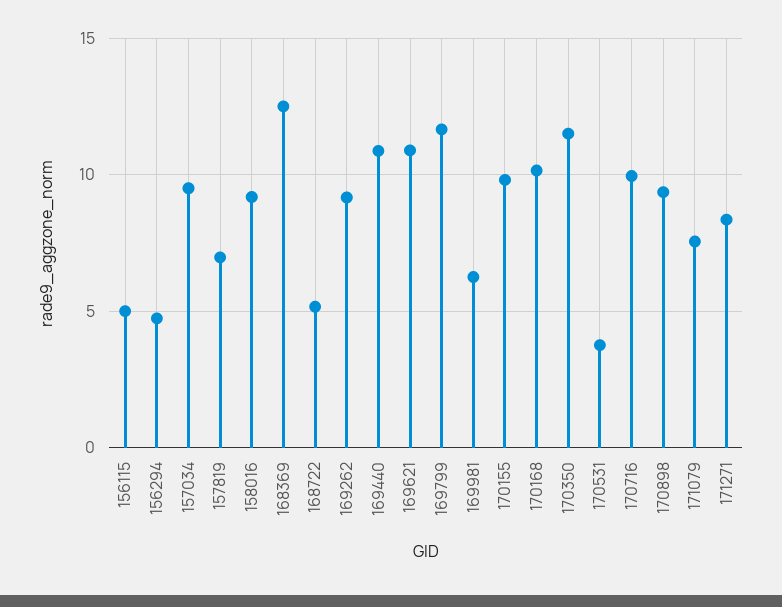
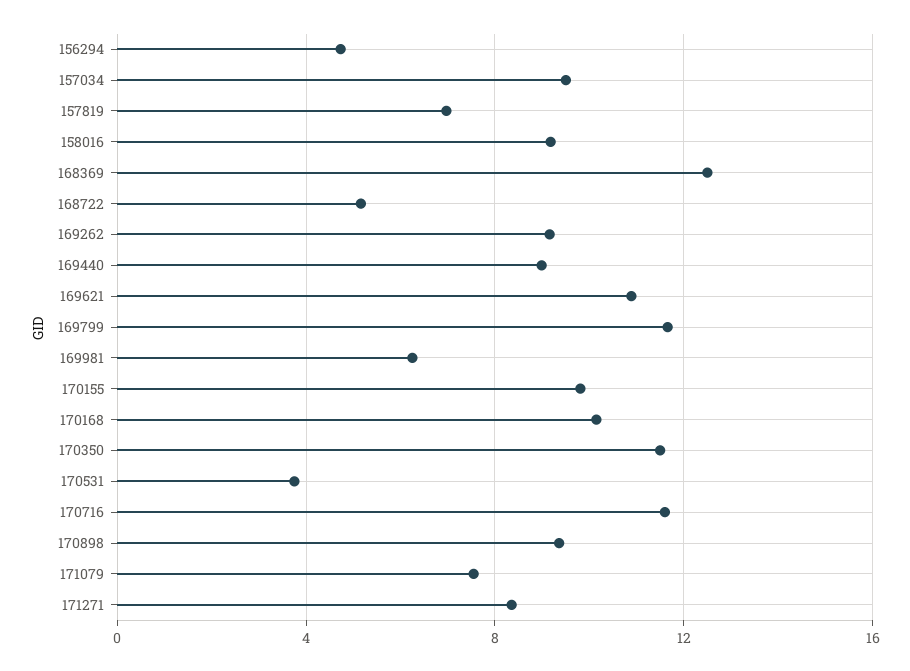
156115: 5 -> none
169440: 11 -> 9
170716: 10 -> 11.5

